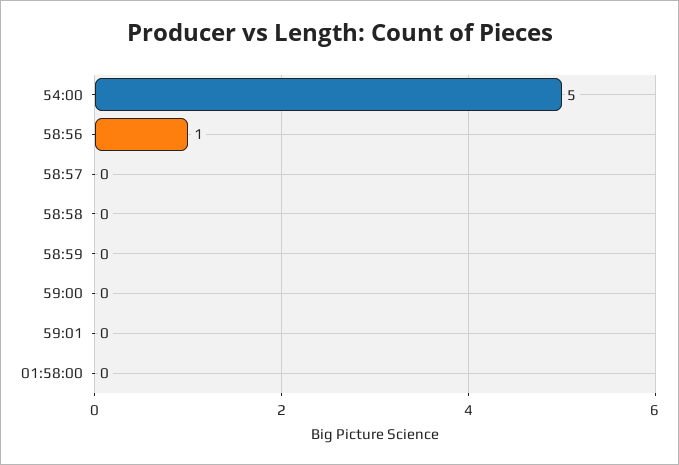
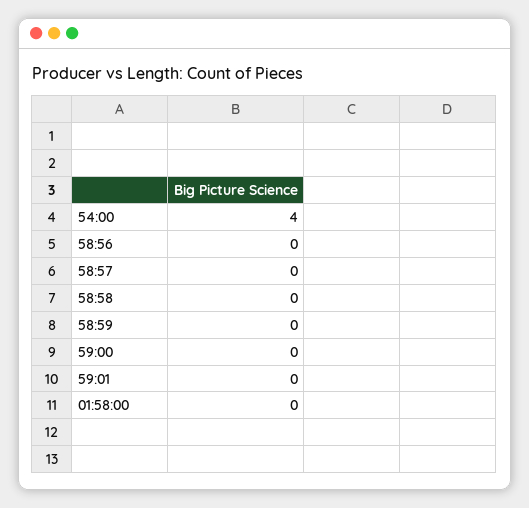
54:00: 5 -> 4
58:56: 1 -> 0

